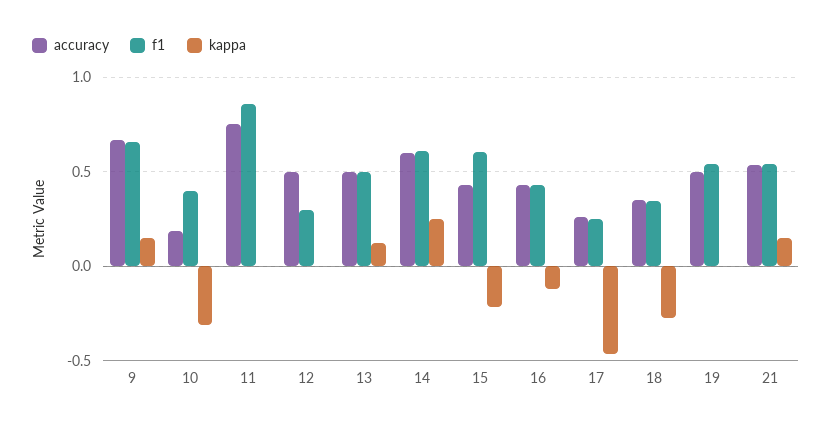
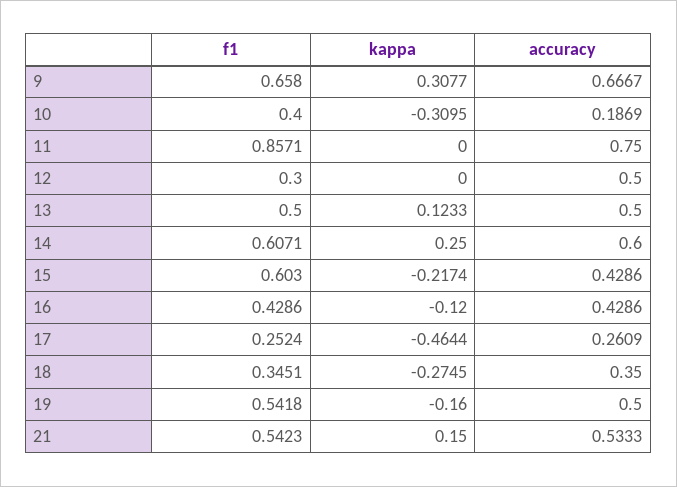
kappa, 9: 0.15 -> 0.3077
kappa, 19: 0 -> -0.16

